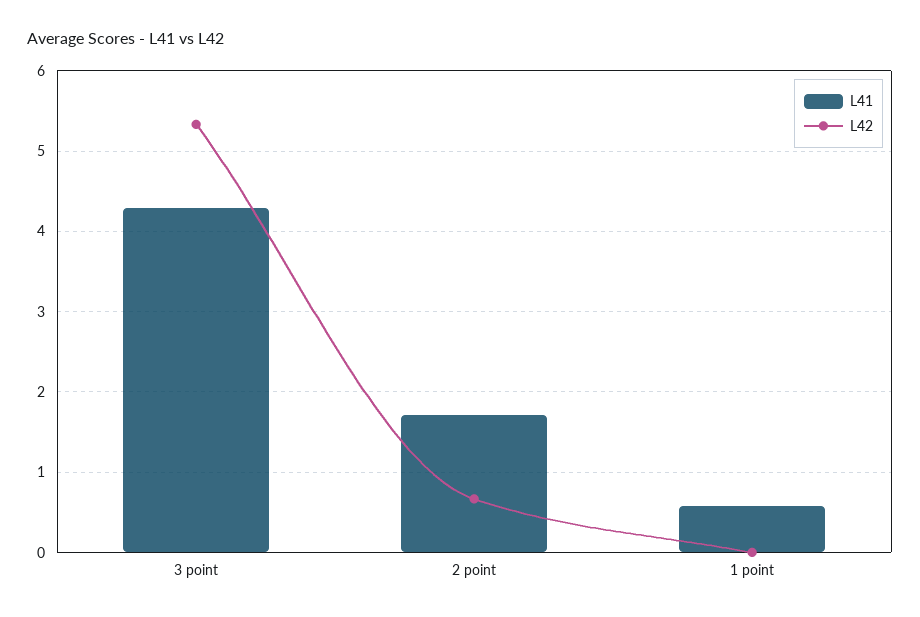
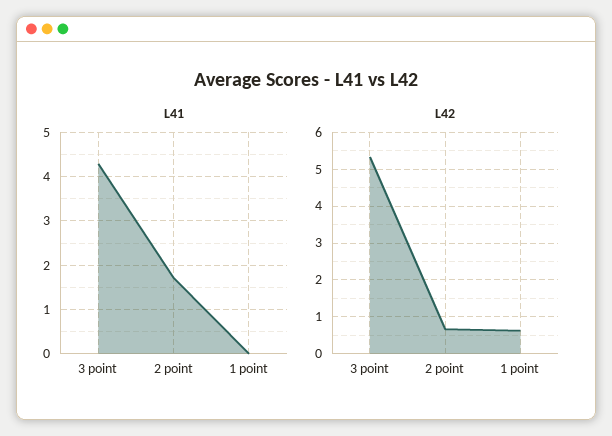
L41, 1 point: 0.6 -> 0
L42, 1 point: 0 -> 0.6

